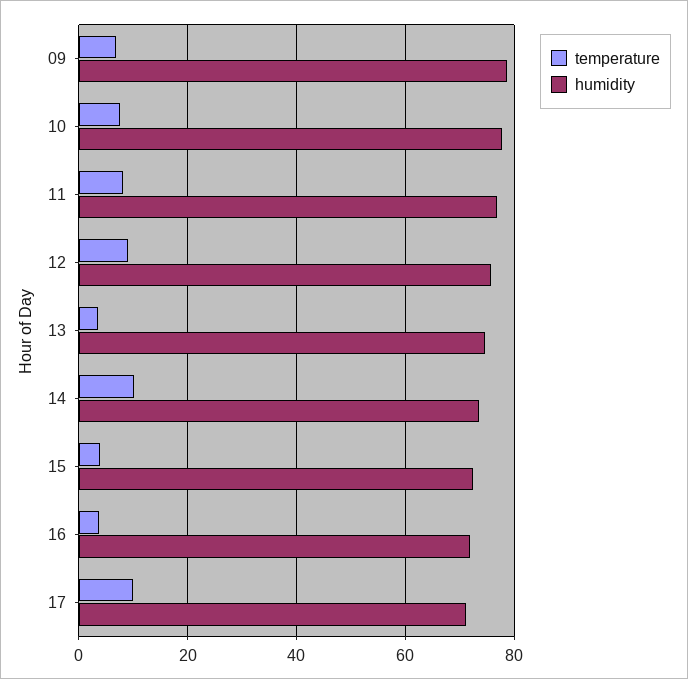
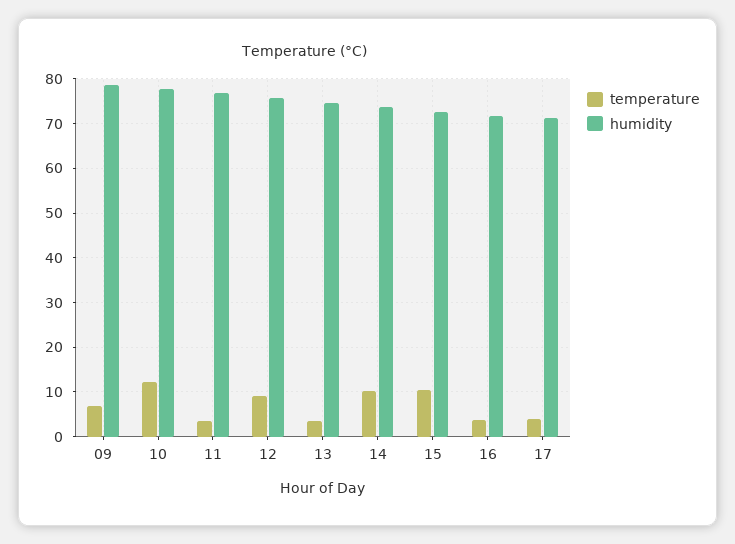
temperature, 10: 8 -> 12
temperature, 11: 8 -> 4
temperature, 15: 4 -> 10
temperature, 17: 10 -> 4

